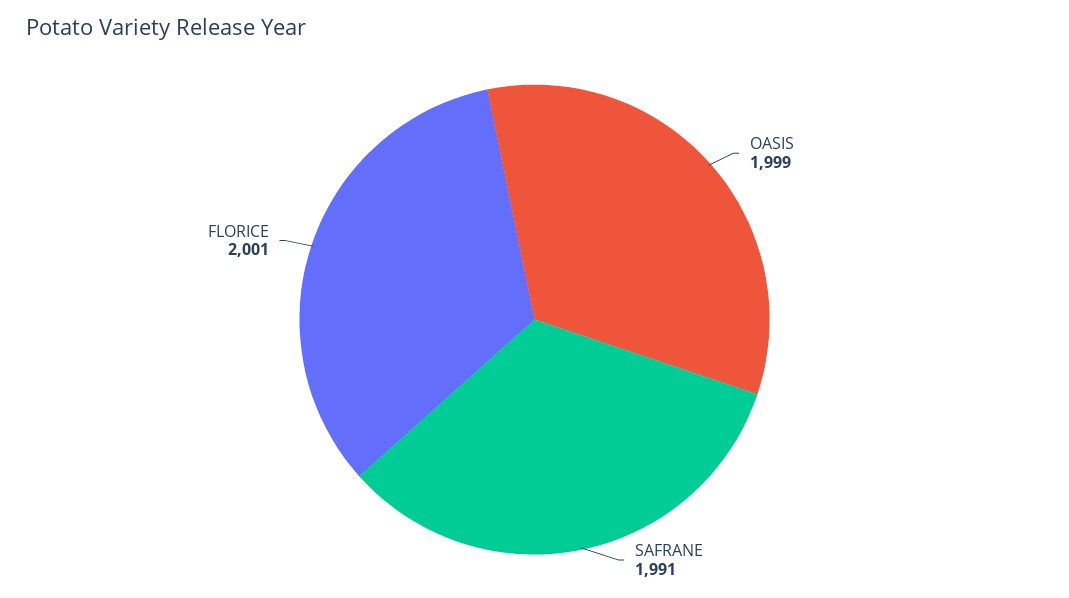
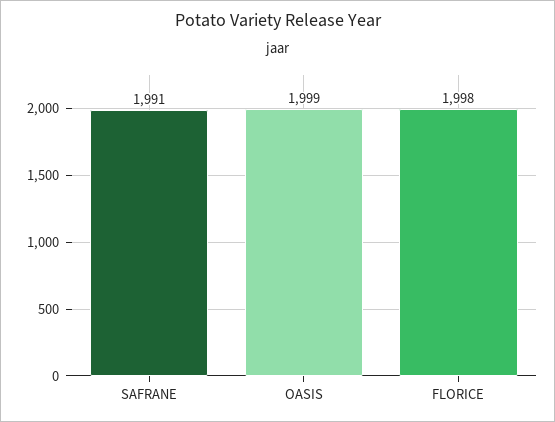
FLORICE: 2001 -> 1998

